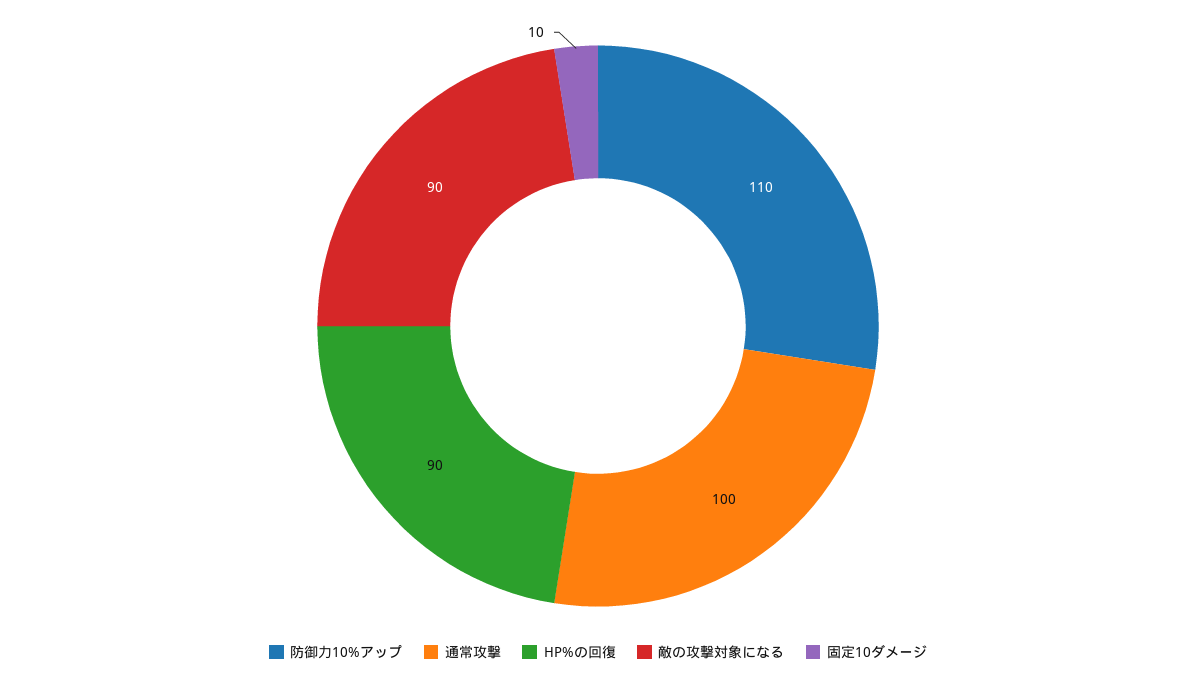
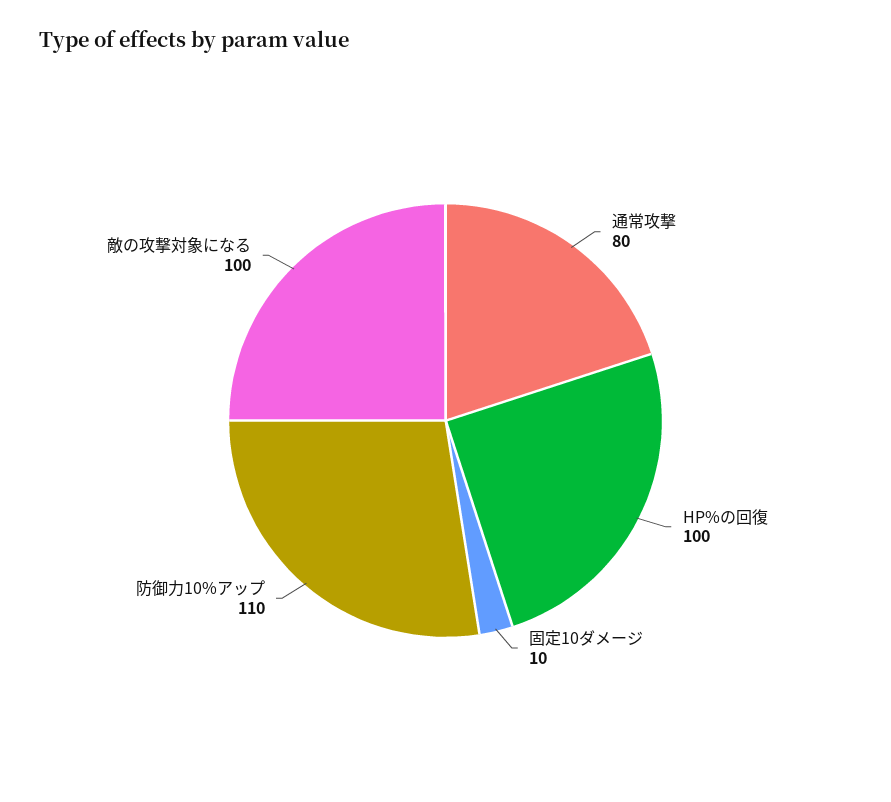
通常攻撃: 100 -> 80
HP%の回復: 90 -> 100
敵の攻撃対象になる: 90 -> 100

